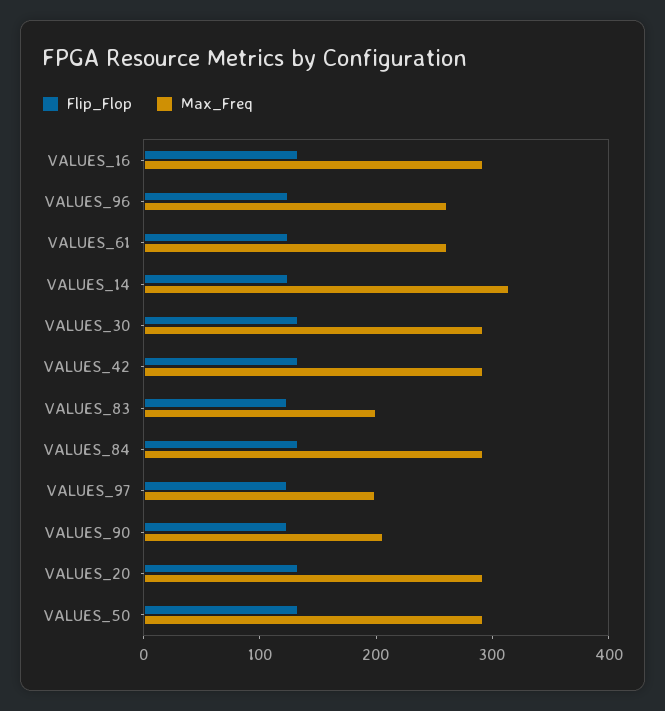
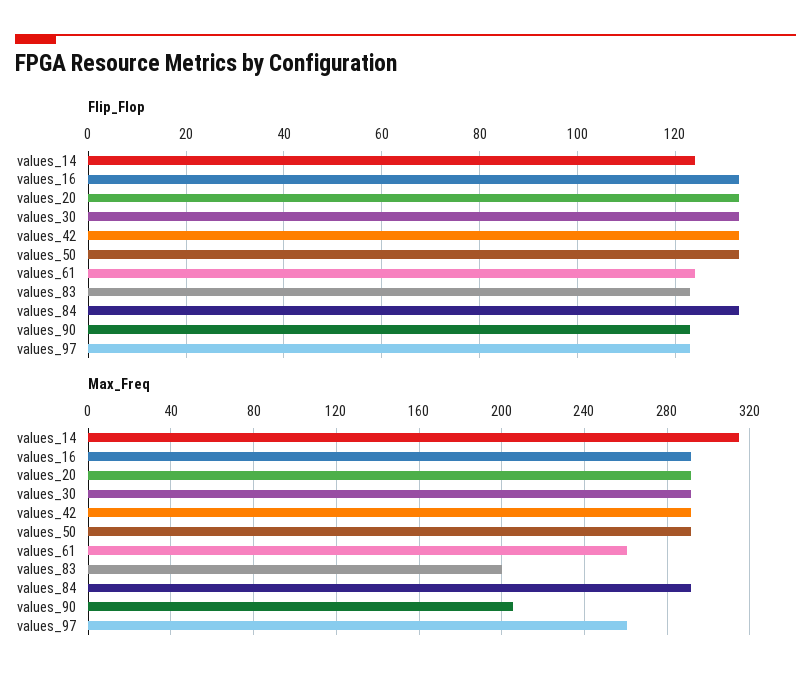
Flip_Flop, VALUES_96: 120 -> none
Max_Freq, VALUES_96: 260 -> none
Max_Freq, VALUES_97: 200 -> 260

